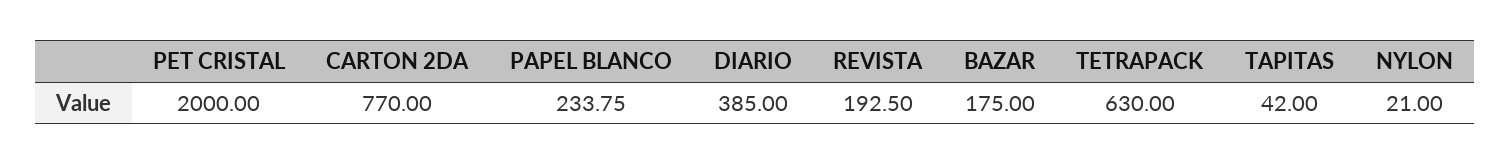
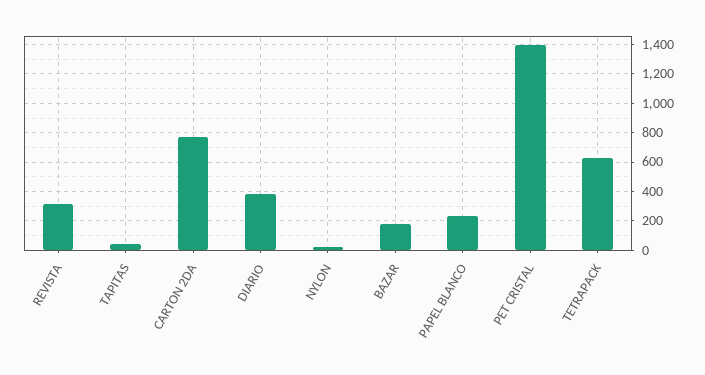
PET CRISTAL: 2000 -> 1400
REVISTA: 192.5 -> 300

